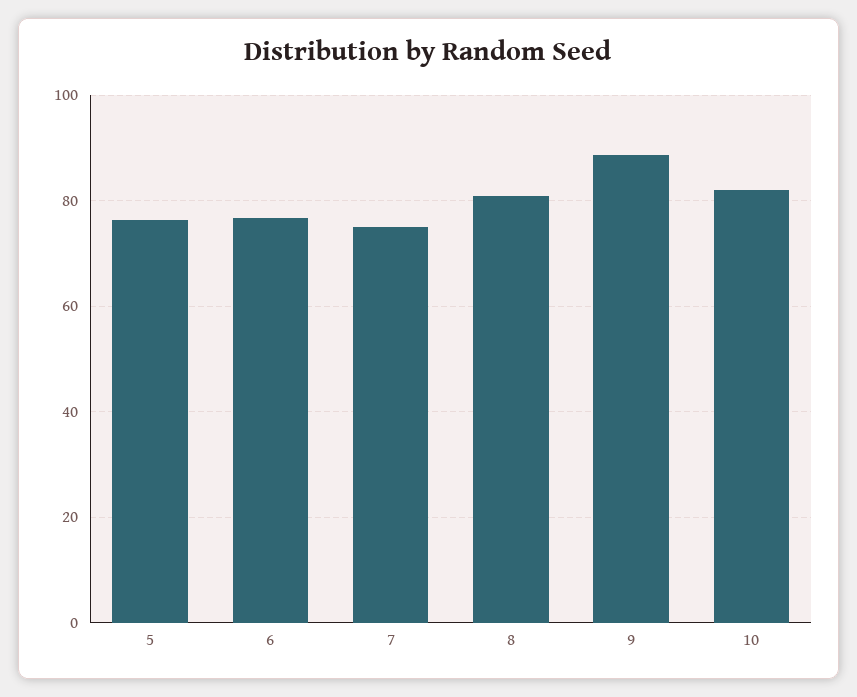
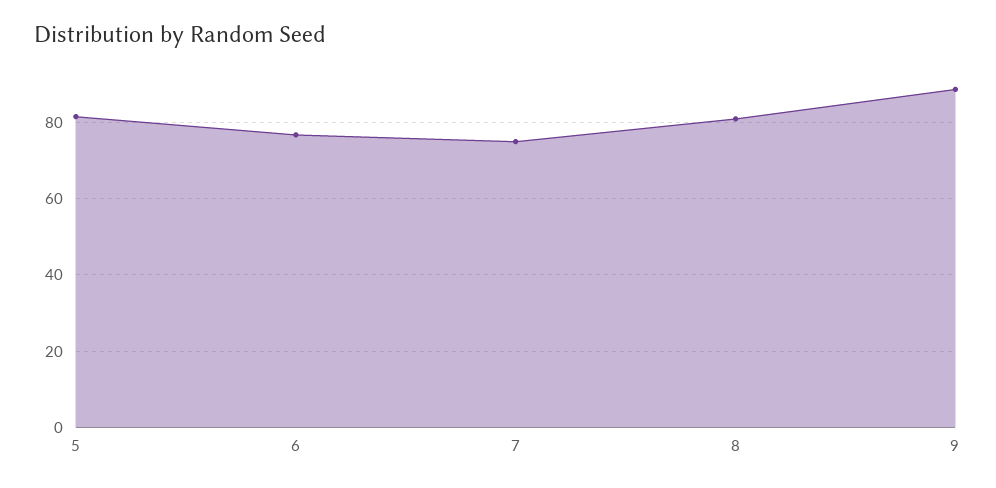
5: 76 -> 82
10: 82 -> none

